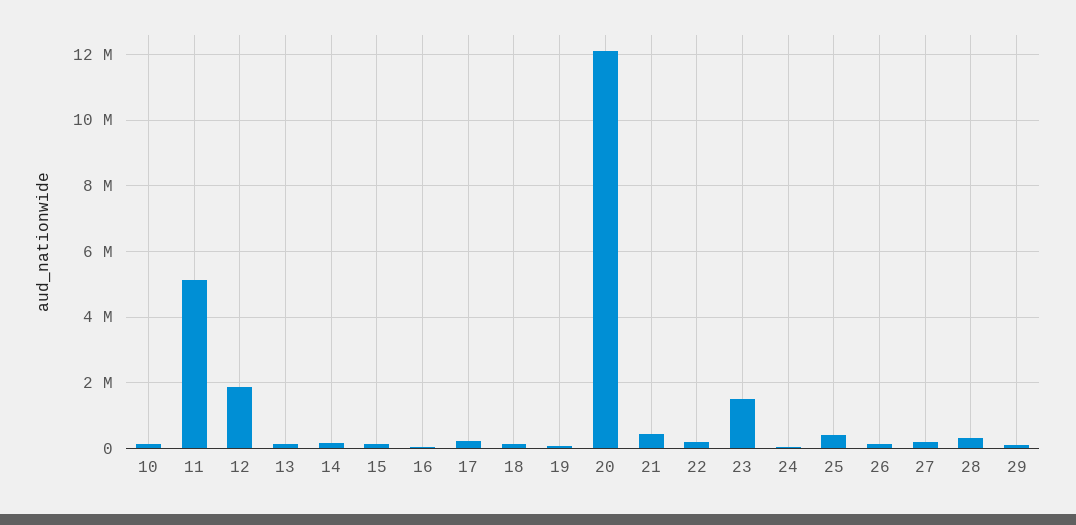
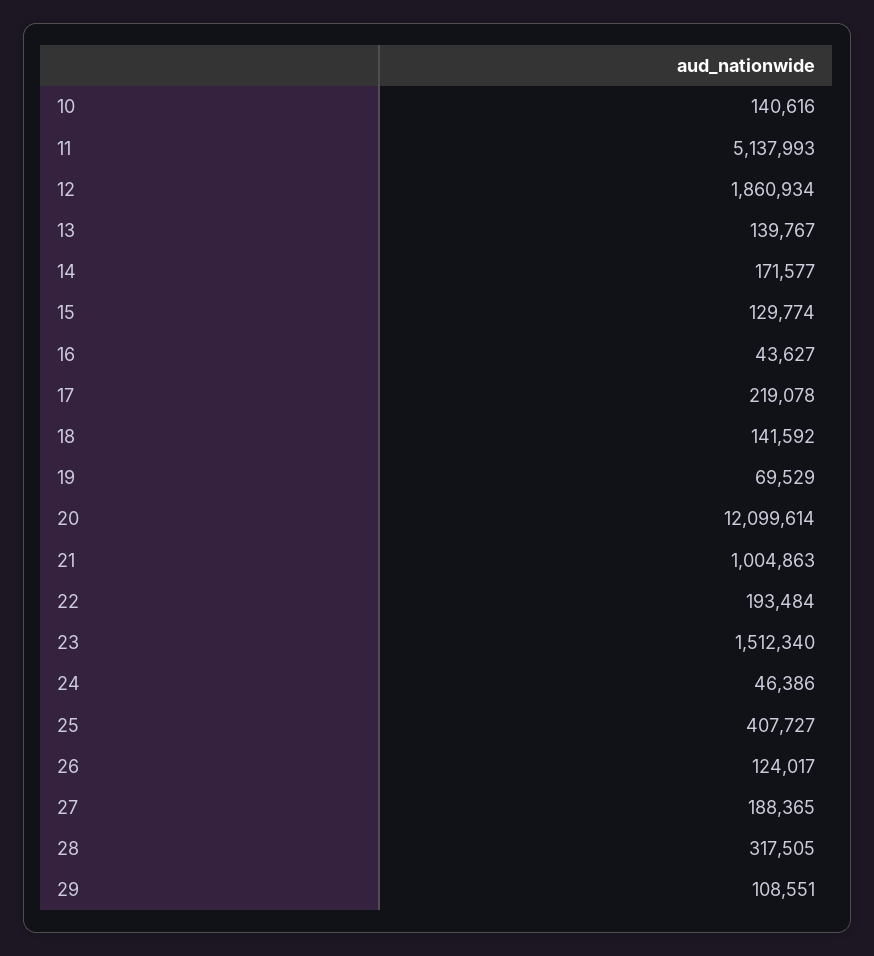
21: 400000 -> 1004863

